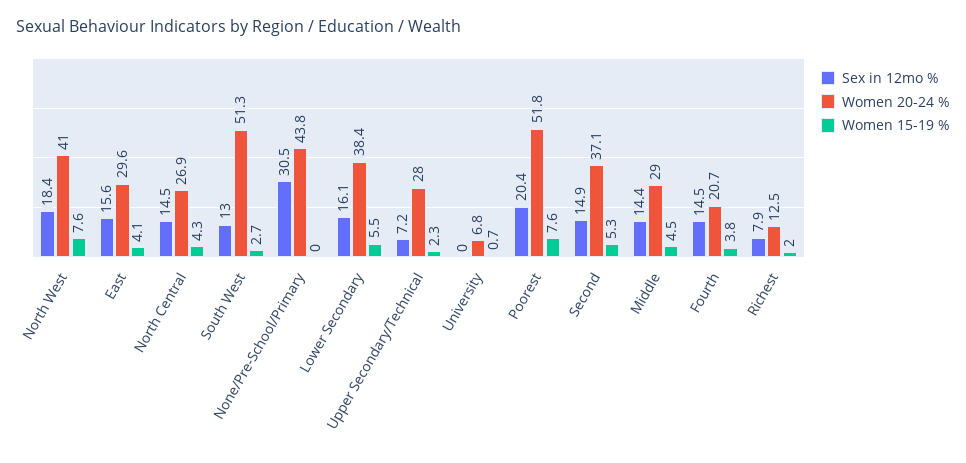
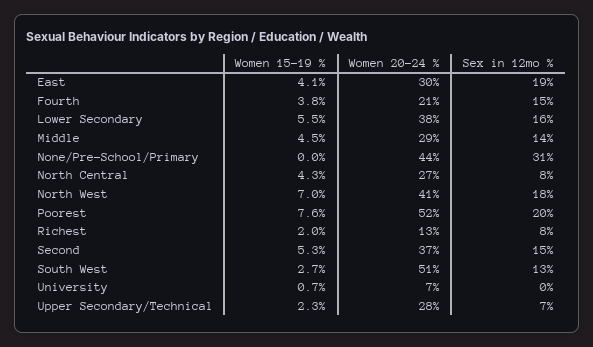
Women 15-19 %, North West: 7.6 -> 7
Sex in 12mo %, East: 15.6 -> 19
Sex in 12mo %, North Central: 14.5 -> 8

